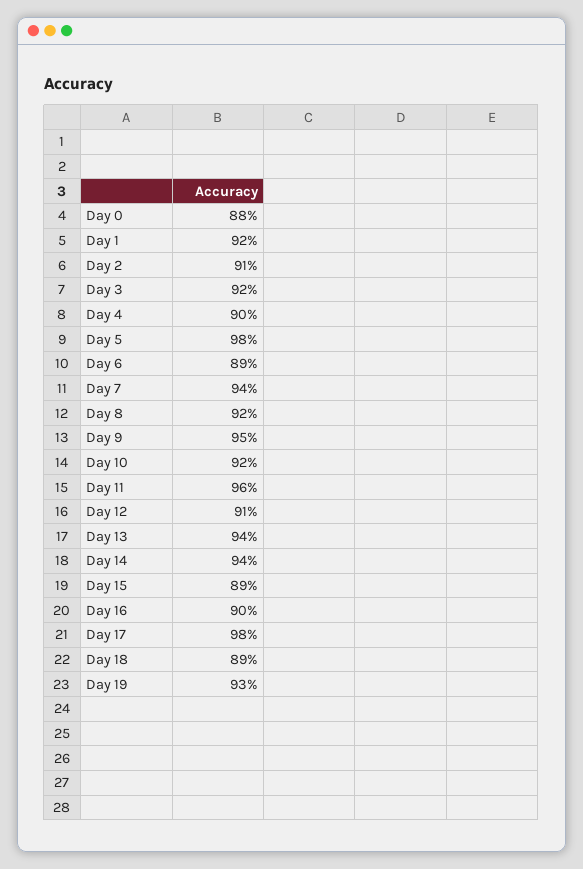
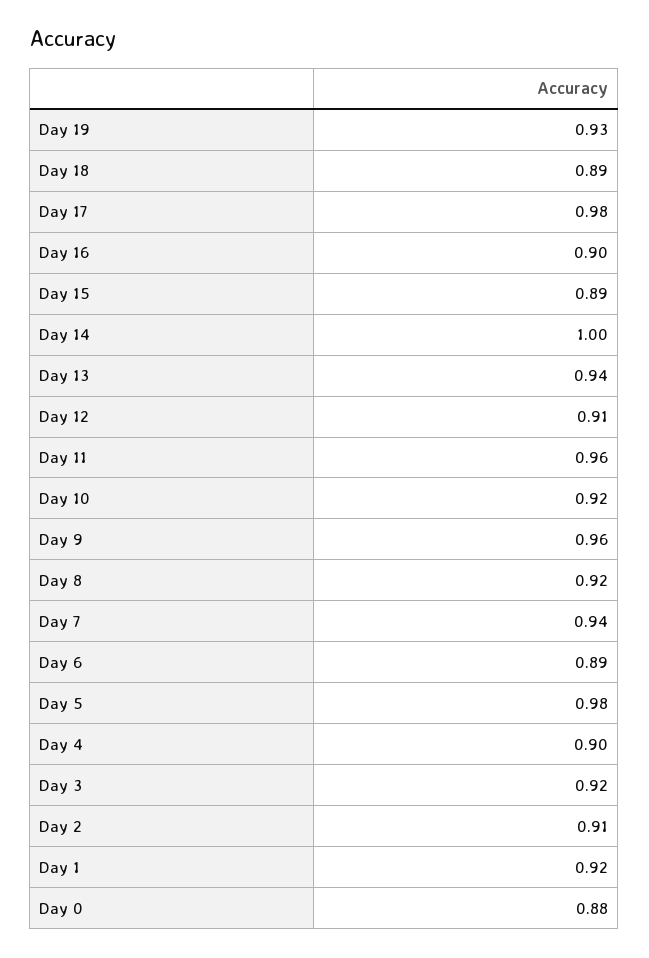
Day 9: 0.95 -> 0.96
Day 14: 0.94 -> 1

